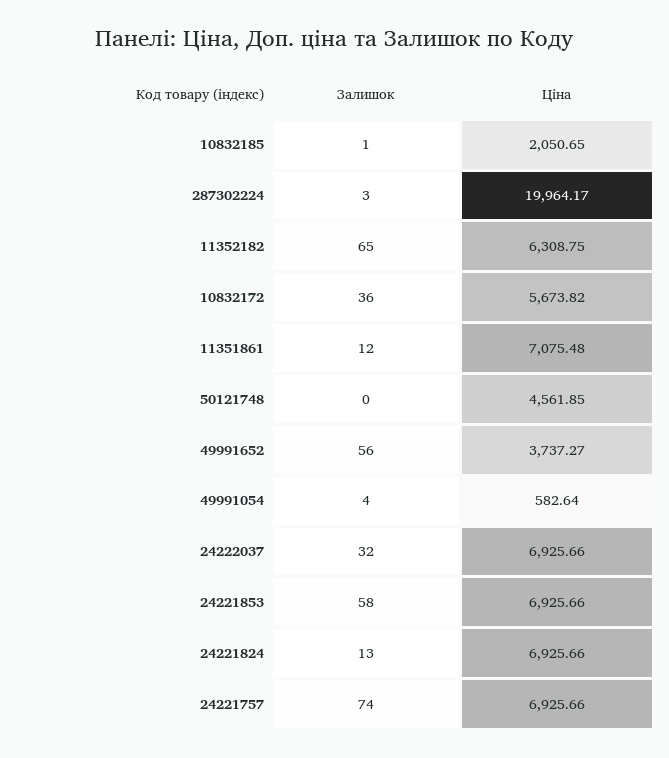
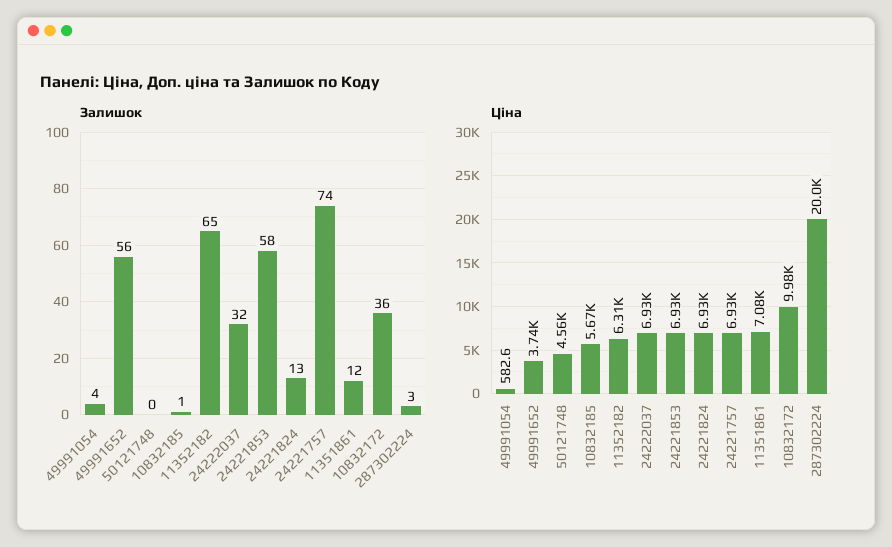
Ціна, 10832185: 2050.65 -> 5670
Ціна, 10832172: 5673.82 -> 9980

